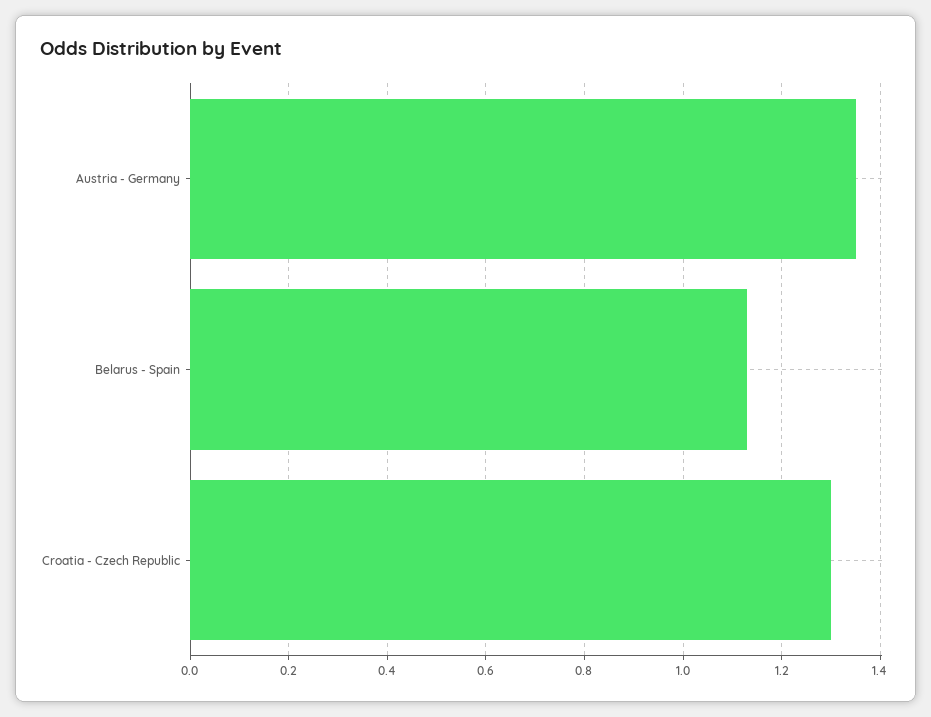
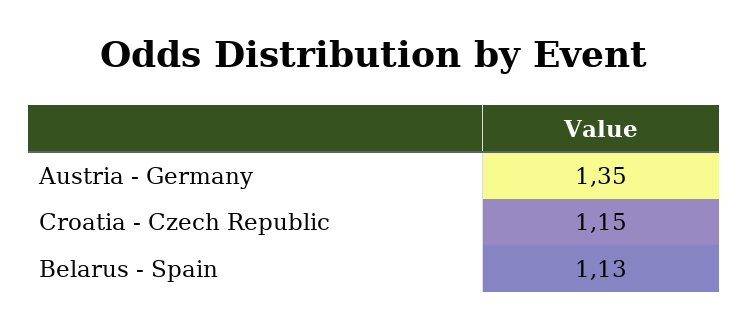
Croatia - Czech Republic: 1.3 -> 1.15

